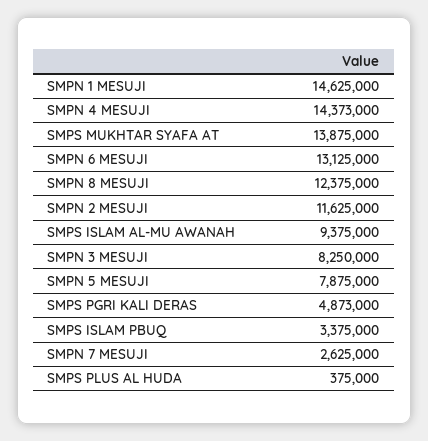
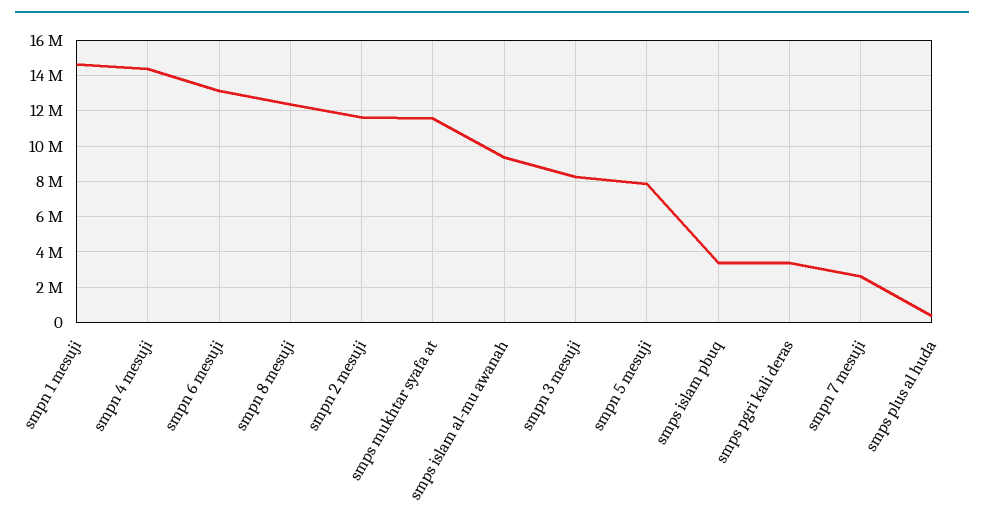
SMPS MUKHTAR SYAFA AT: 13875000 -> 11500000
SMPS PGRI KALI DERAS: 4873000 -> 3500000

